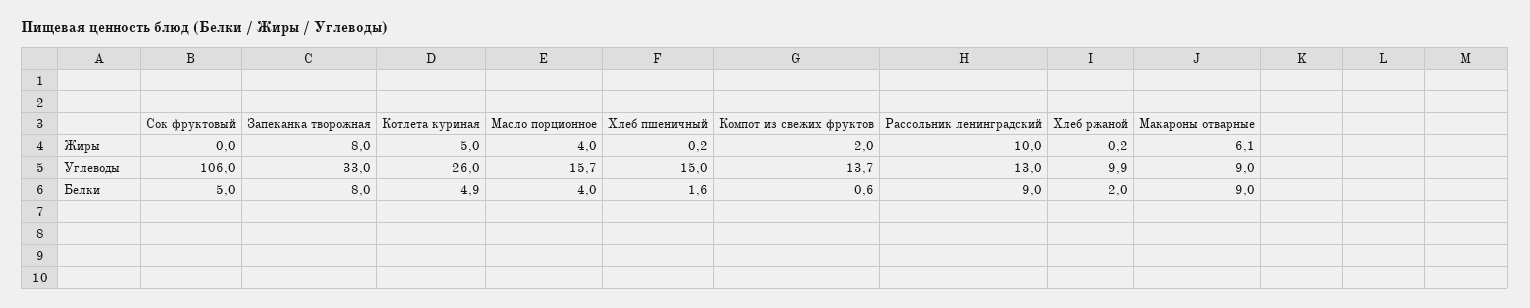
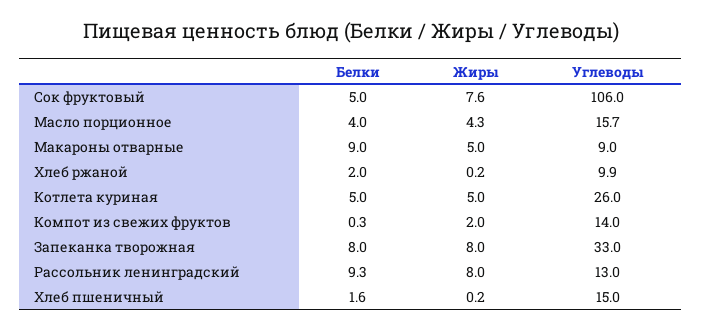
Сок фруктовый, Жиры: 0 -> 7.6
Масло порционное, Жиры: 4 -> 4.3
Рассольник ленинградский, Жиры: 10 -> 8
Макароны отварные, Жиры: 6.1 -> 5
Компот из свежих фруктов, Углеводы: 13.7 -> 14
Котлета куриная, Белки: 4.9 -> 5
Компот из свежих фруктов, Белки: 0.6 -> 0.3
Рассольник ленинградский, Белки: 9 -> 9.3

